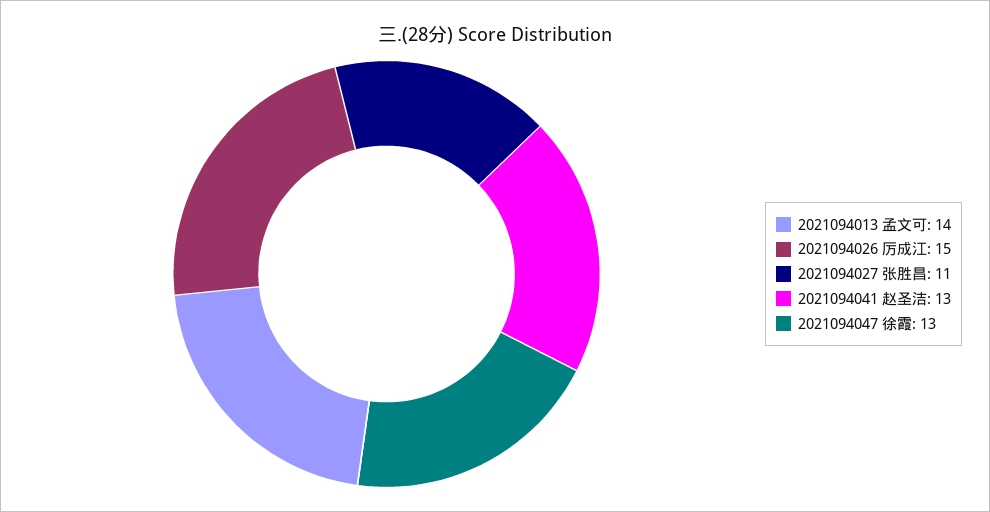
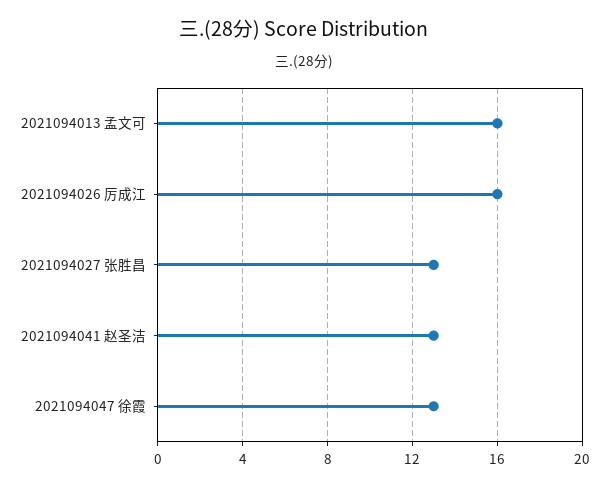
2021094013 孟文可: 14 -> 16
2021094026 厉成江: 15 -> 16
2021094027 张胜昌: 11 -> 13

